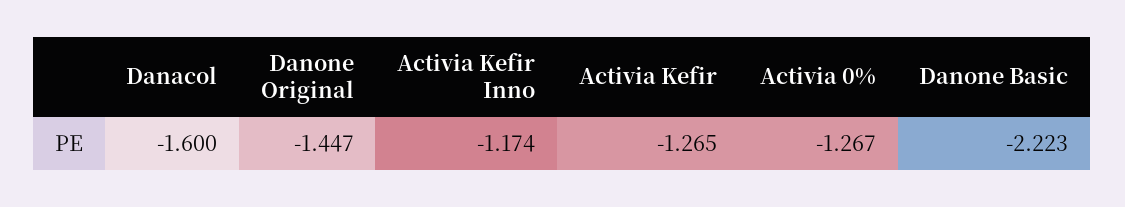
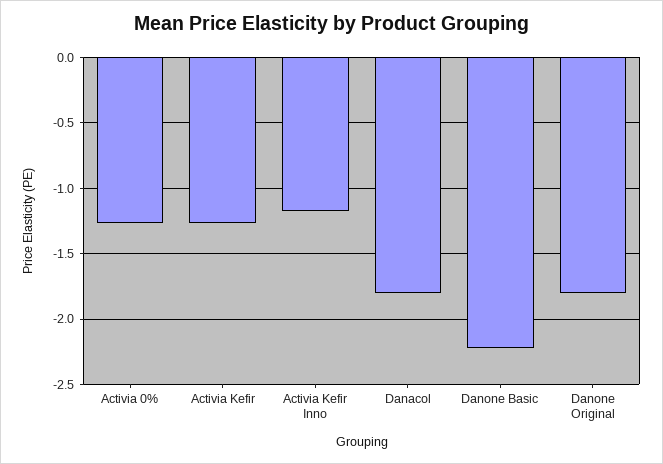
Danacol: -1.6 -> -1.8
Danone Original: -1.447 -> -1.8

